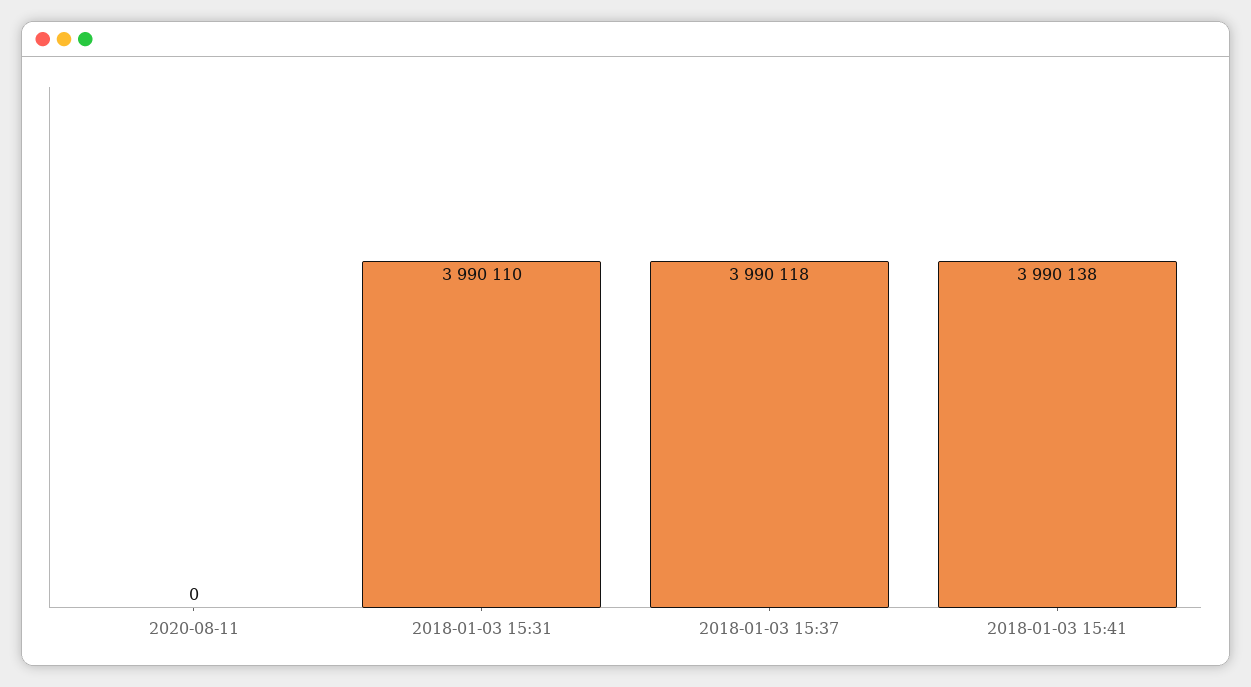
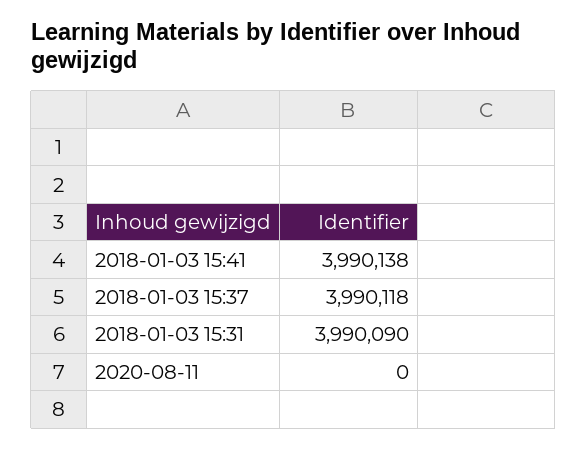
2018-01-03 15:31: 3990110 -> 3990090

